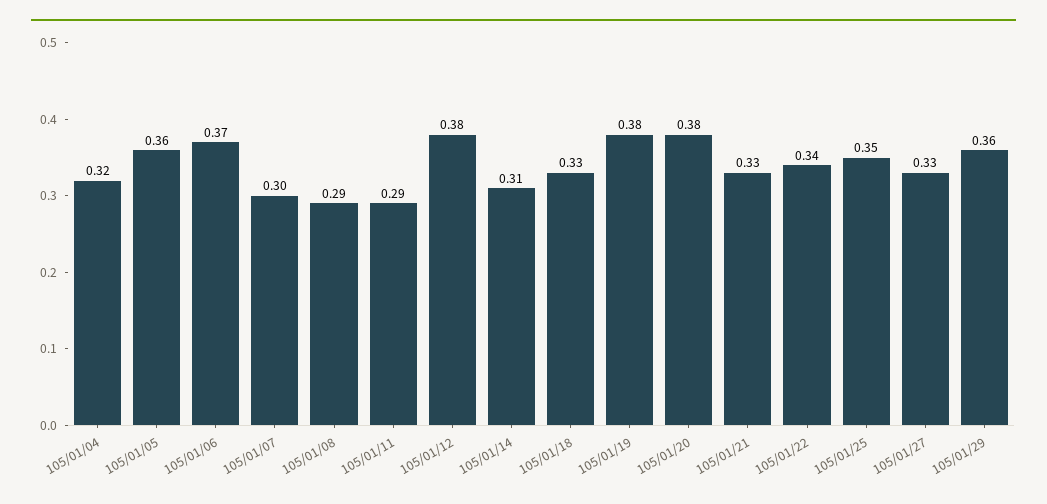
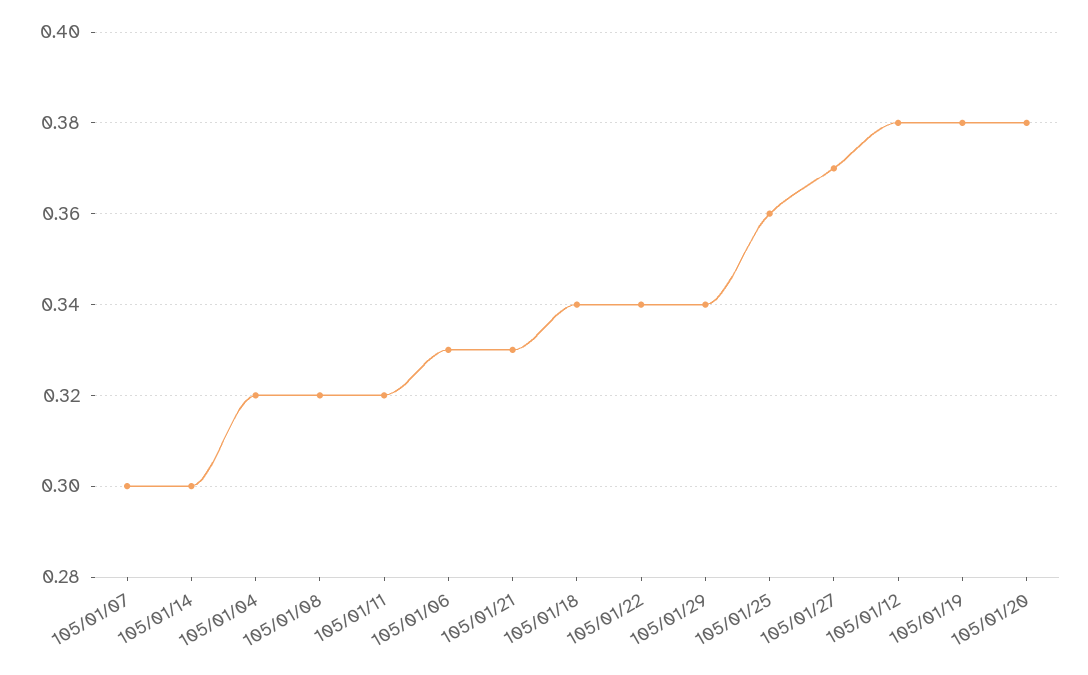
105/01/05: 0.36 -> none
105/01/06: 0.37 -> 0.33
105/01/08: 0.29 -> 0.32
105/01/11: 0.29 -> 0.32
105/01/14: 0.31 -> 0.3
105/01/18: 0.33 -> 0.34
105/01/25: 0.35 -> 0.36
105/01/27: 0.33 -> 0.37
105/01/29: 0.36 -> 0.34

